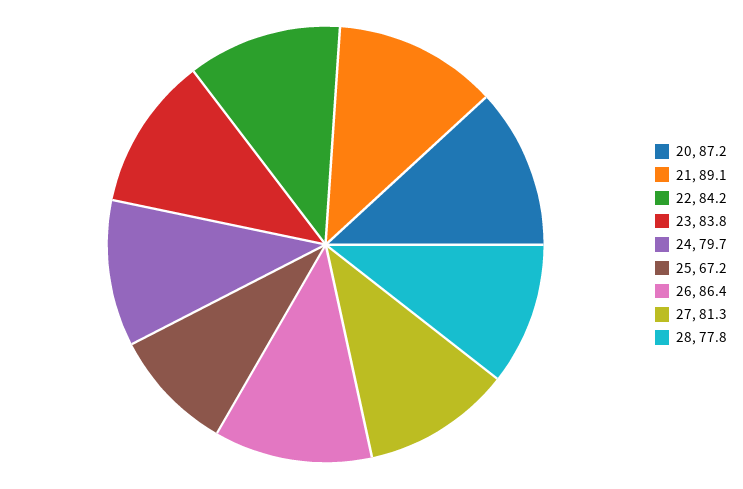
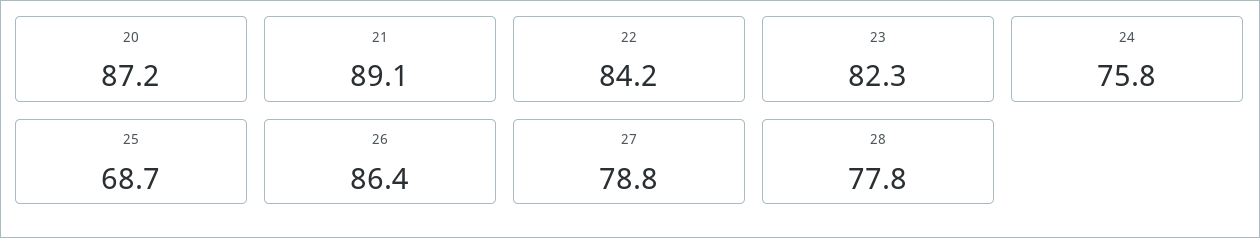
23: 83.8 -> 82.3
24: 79.7 -> 75.8
25: 67.2 -> 68.7
27: 81.3 -> 78.8

